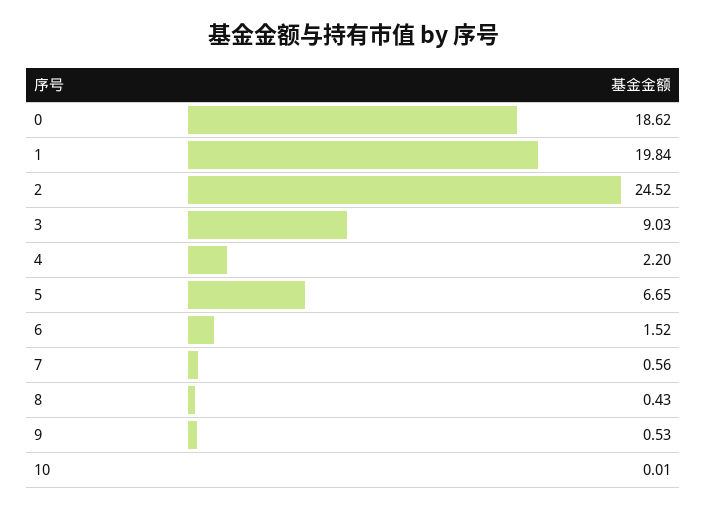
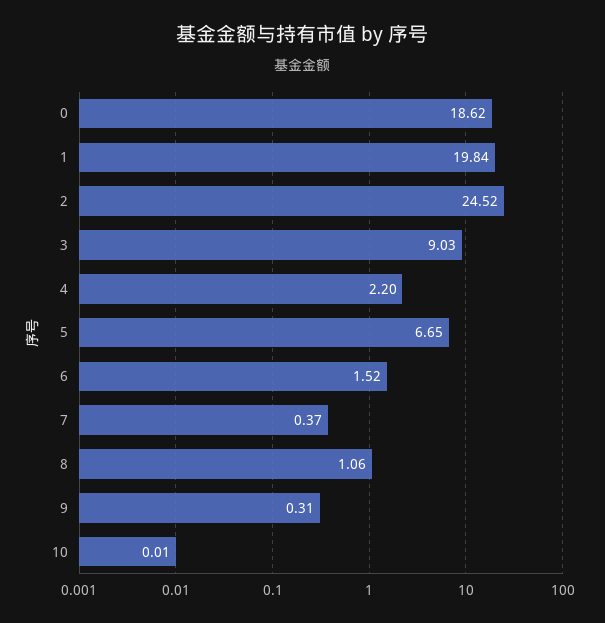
7: 0.56 -> 0.37
8: 0.43 -> 1.06
9: 0.53 -> 0.31

